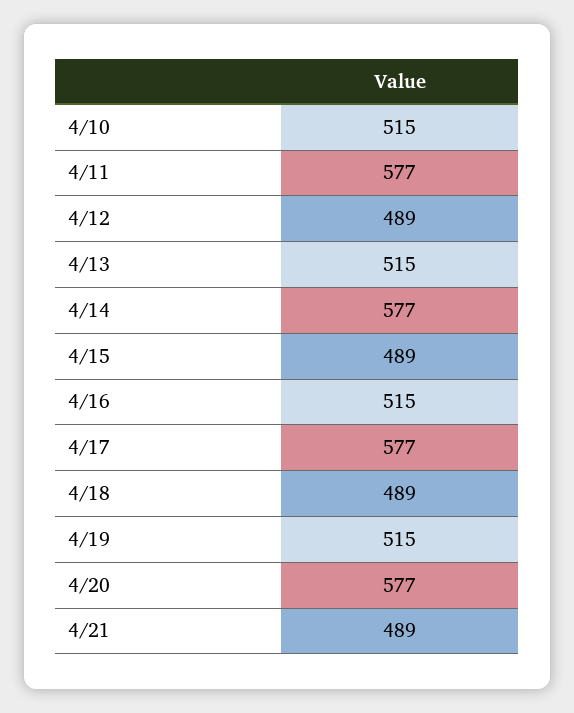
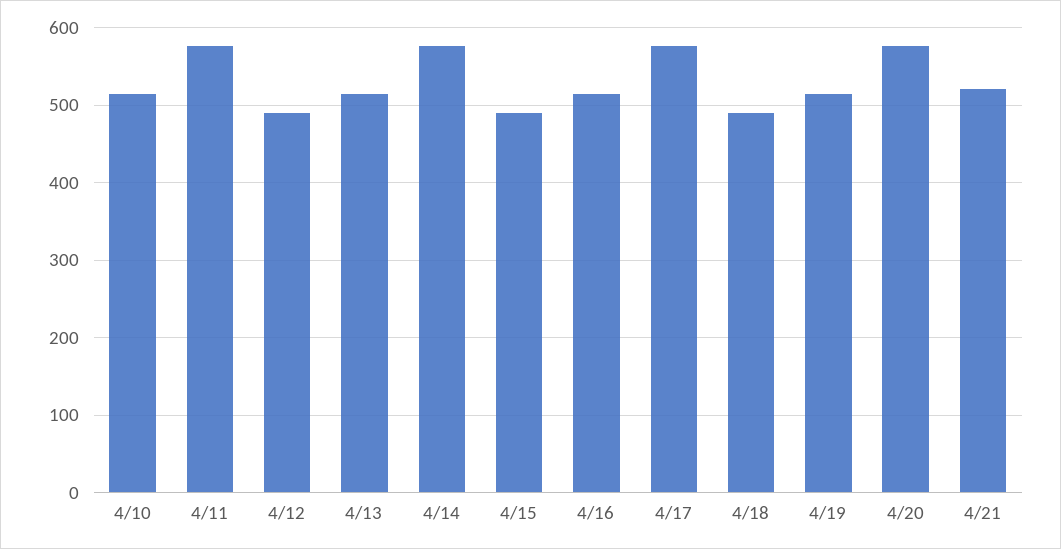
4/21: 489 -> 520

